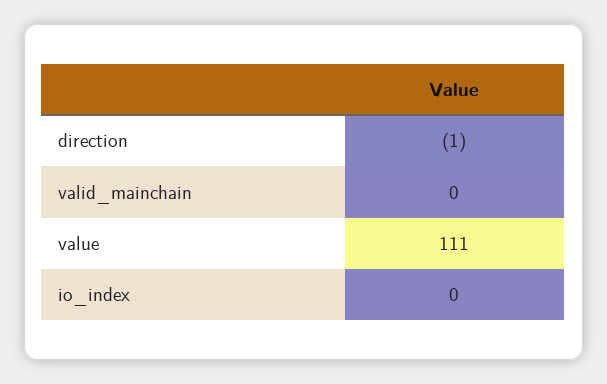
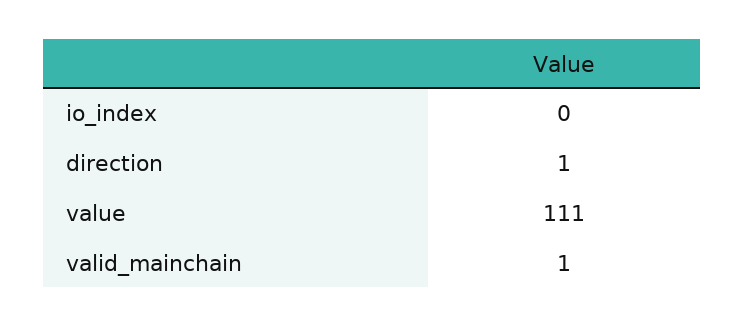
direction: -1 -> 1
valid_mainchain: 0 -> 1

